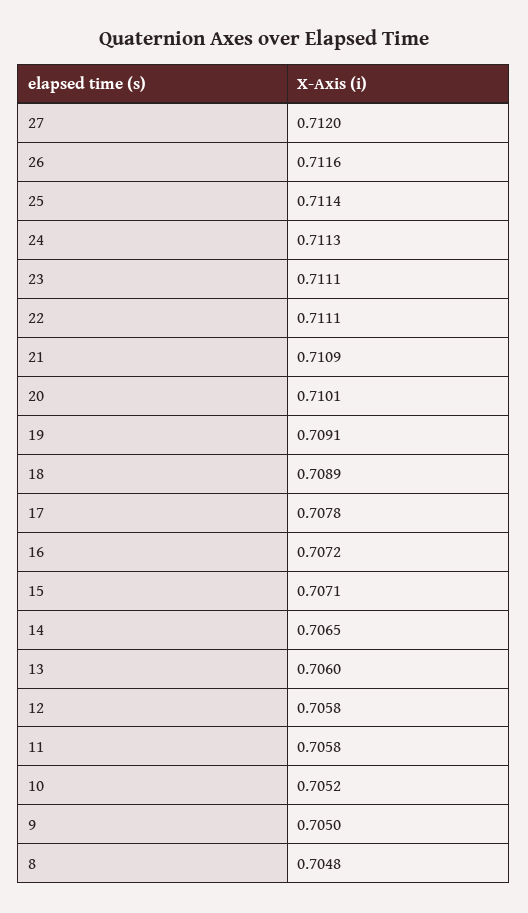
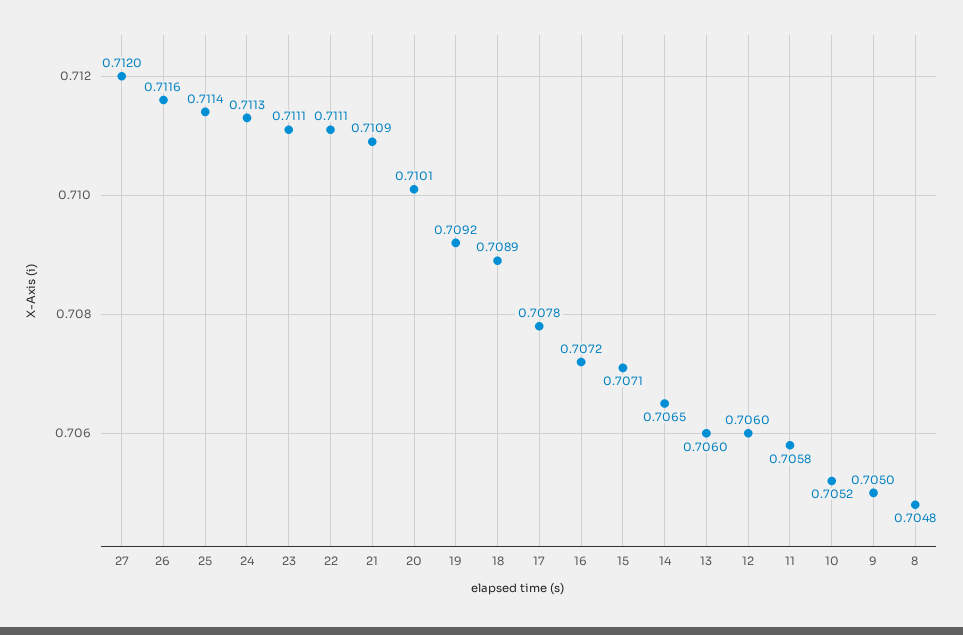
19: 0.7091 -> 0.7092
12: 0.7058 -> 0.706

